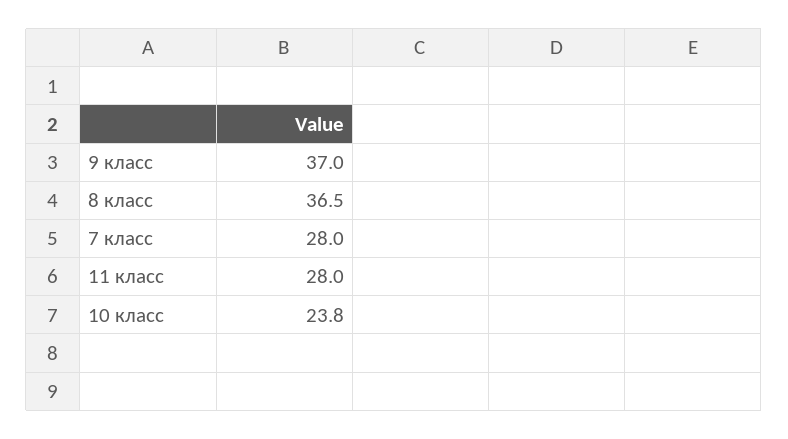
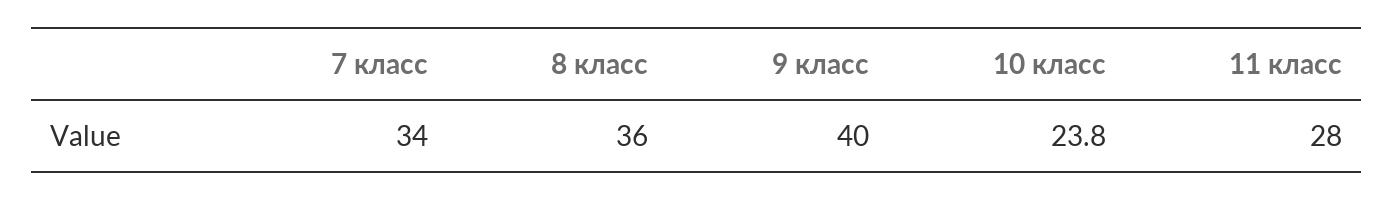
9 класс: 37 -> 40
8 класс: 36.5 -> 36
7 класс: 28 -> 34

